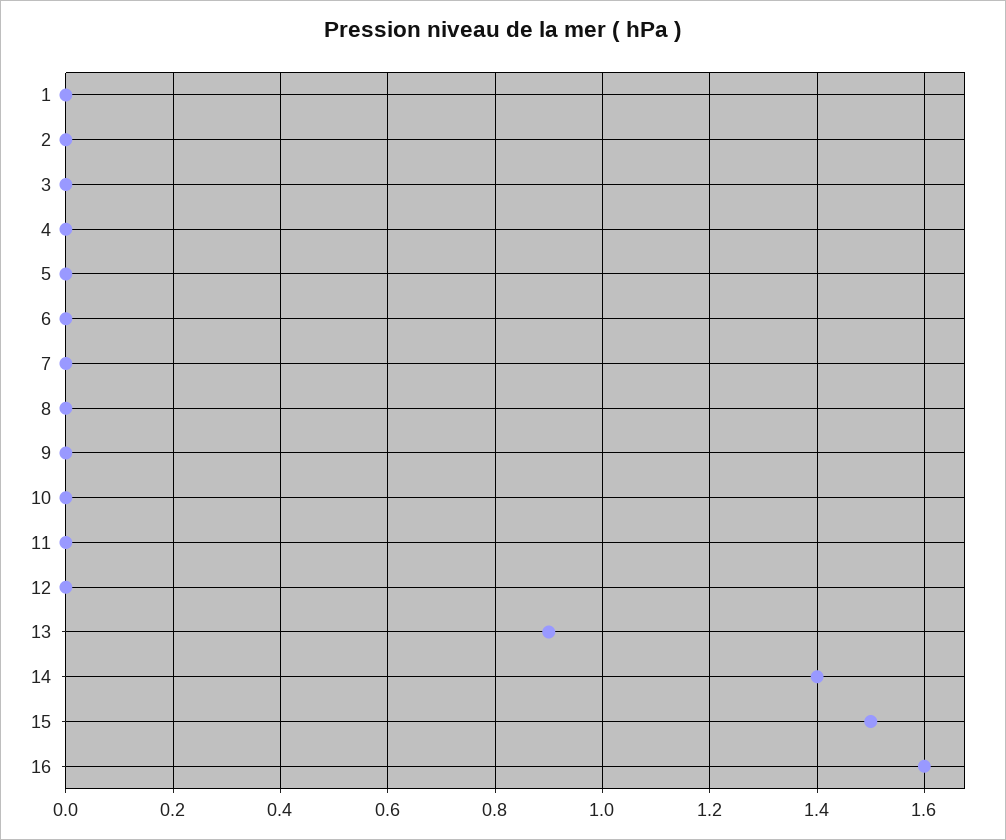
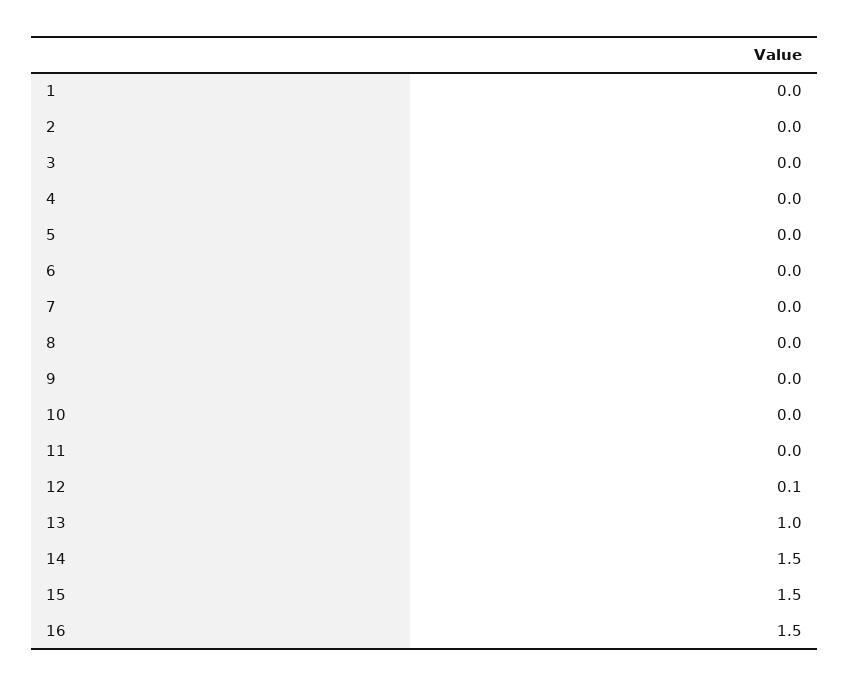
12: 0 -> 0.1
13: 0.9 -> 1
14: 1.4 -> 1.5
16: 1.6 -> 1.5

